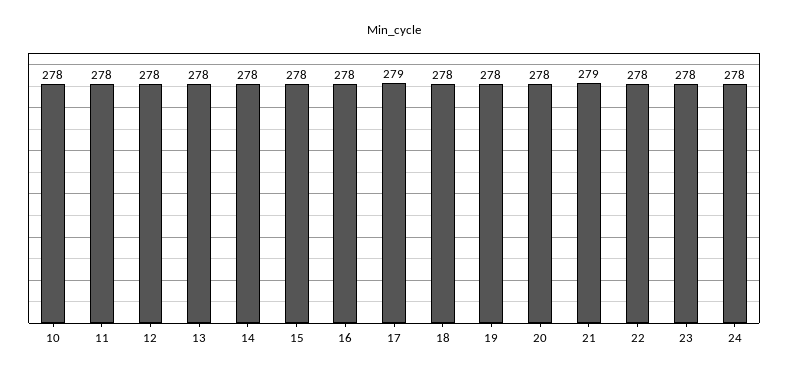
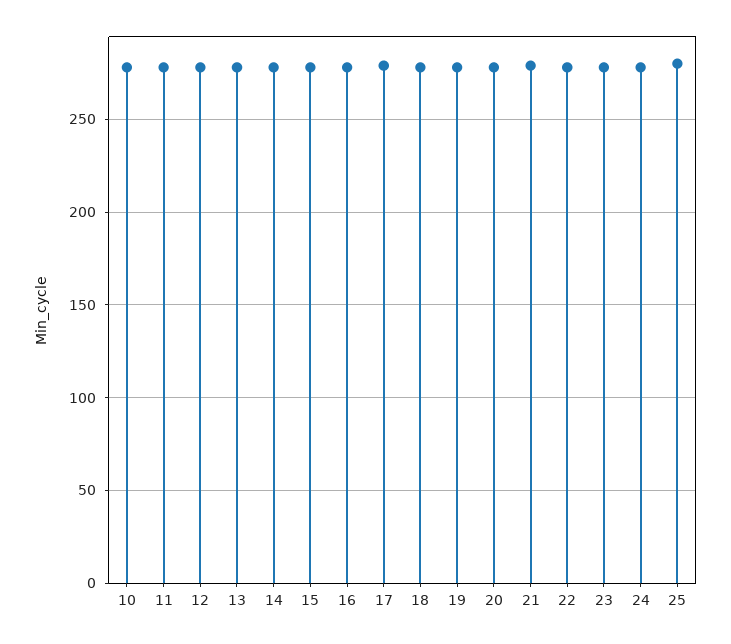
25: none -> 280

